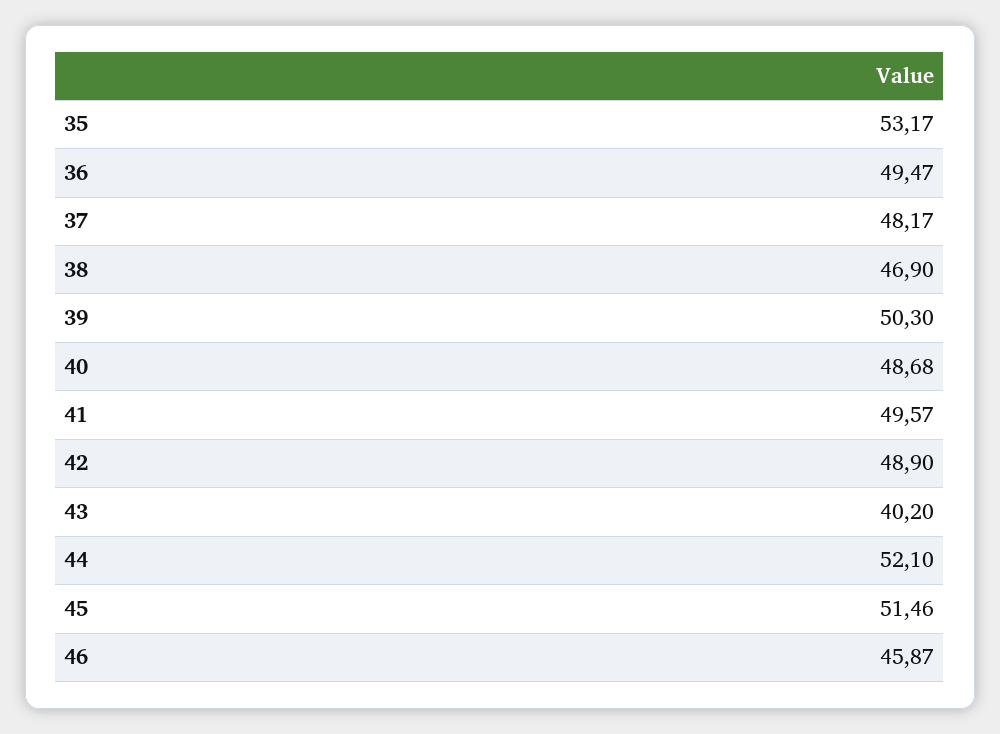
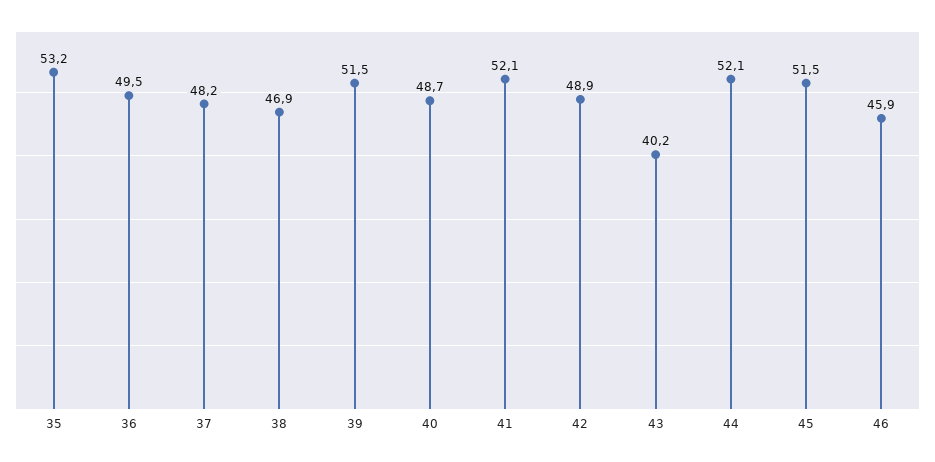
39: 50.3 -> 51.5
41: 49.57 -> 52.1

